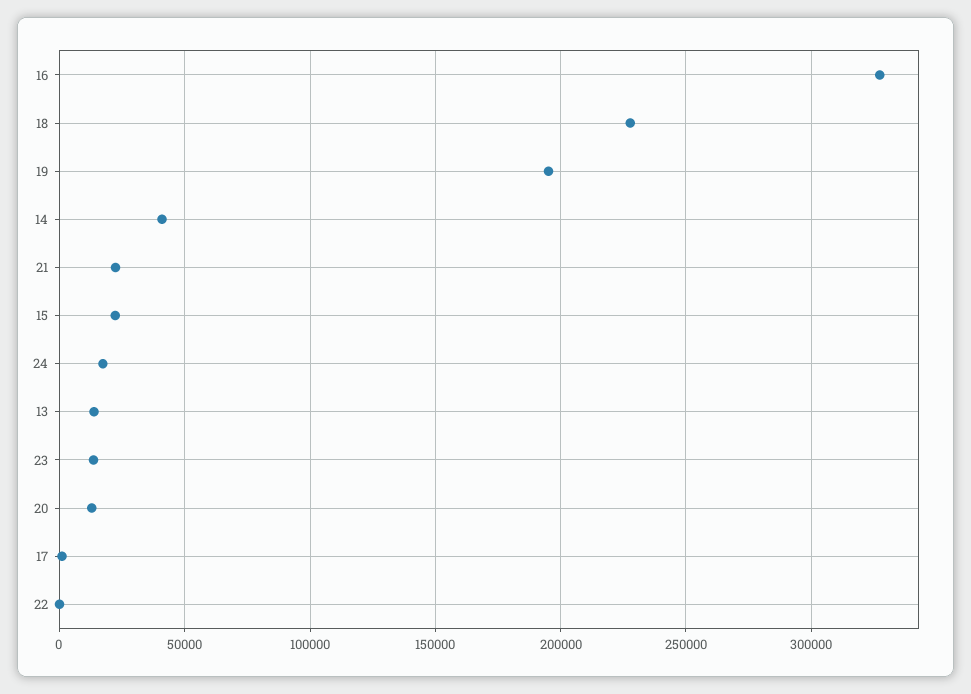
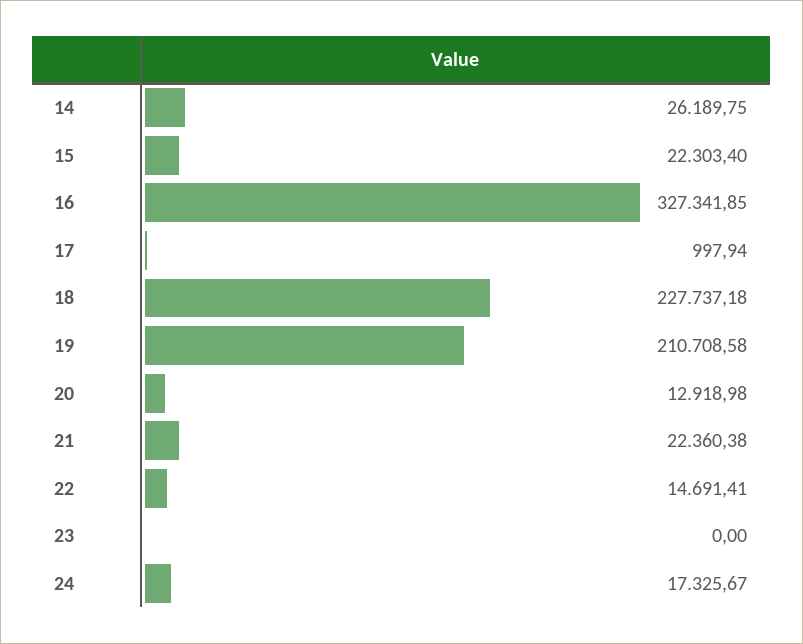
19: 195000 -> 210708.58
14: 40000 -> 26189.75
13: 15000 -> none
23: 15000 -> 0
22: 0 -> 14691.41

